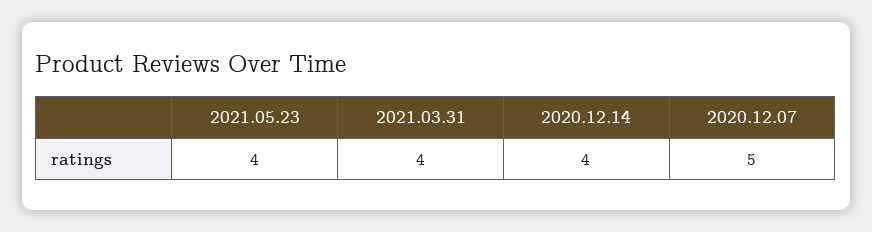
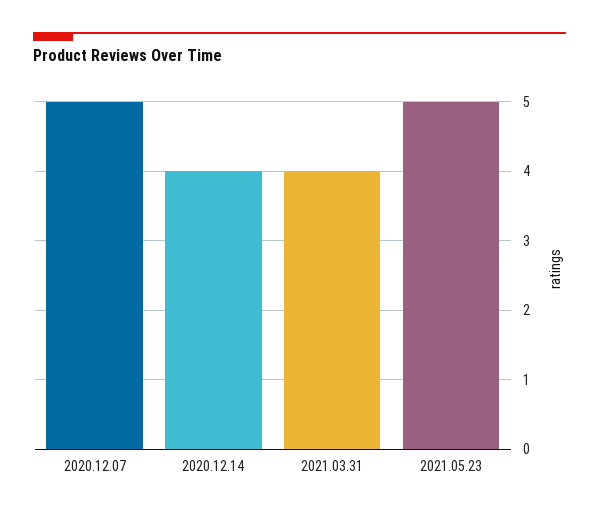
2021.05.23: 4 -> 5

